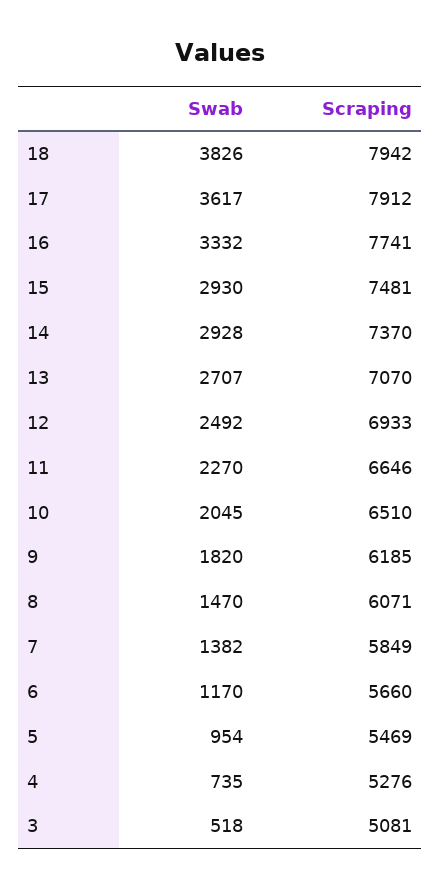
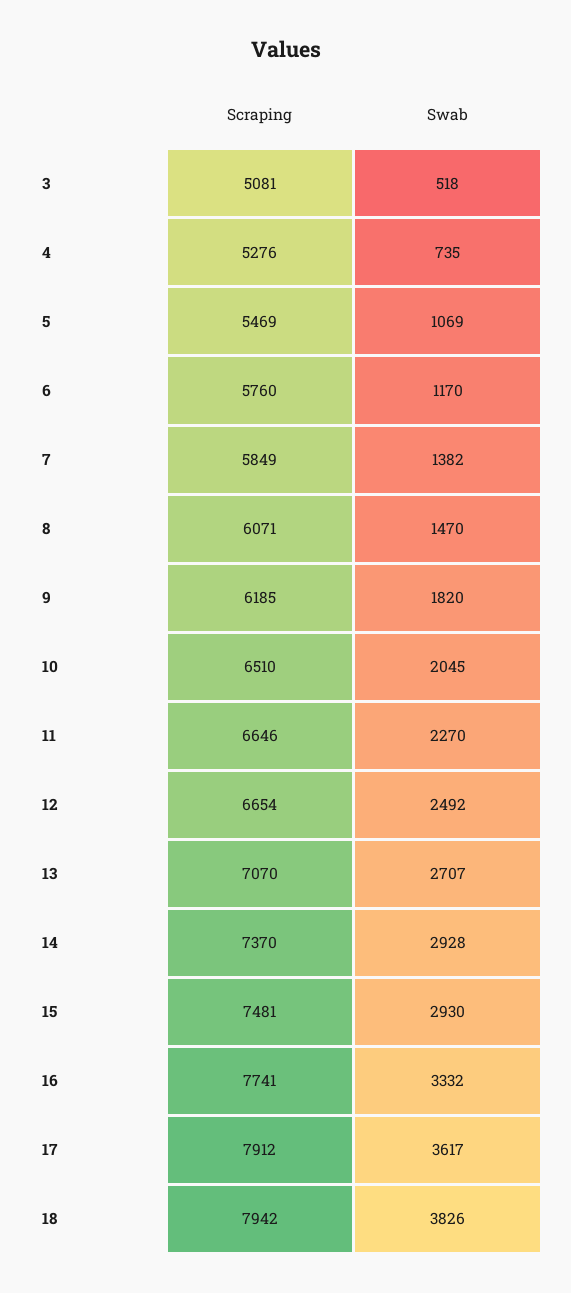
Scraping, 12: 6933 -> 6654
Scraping, 6: 5660 -> 5760
Swab, 5: 954 -> 1069

